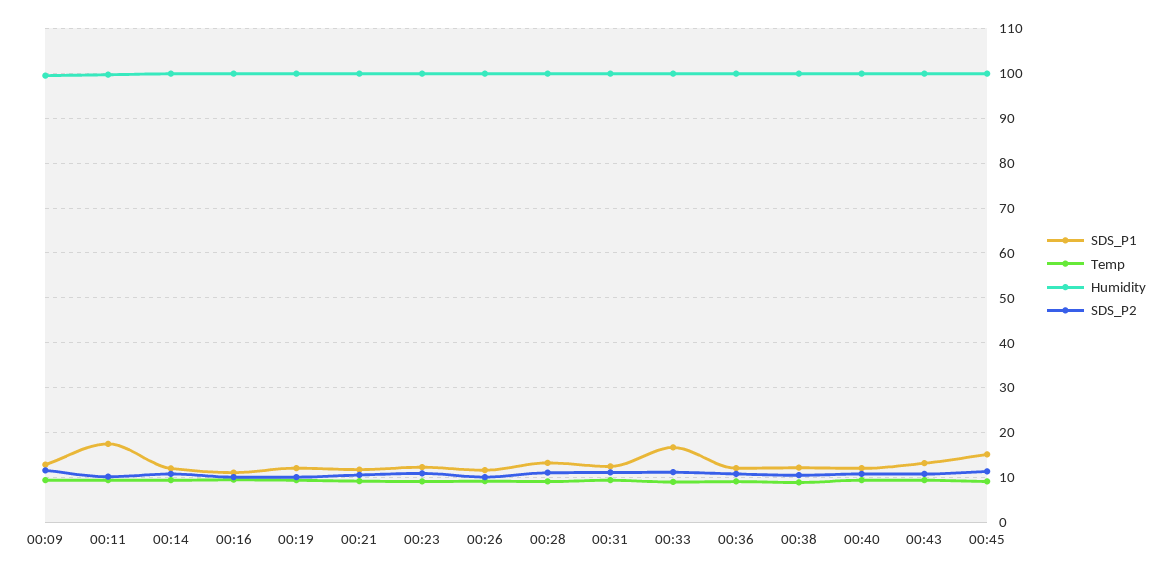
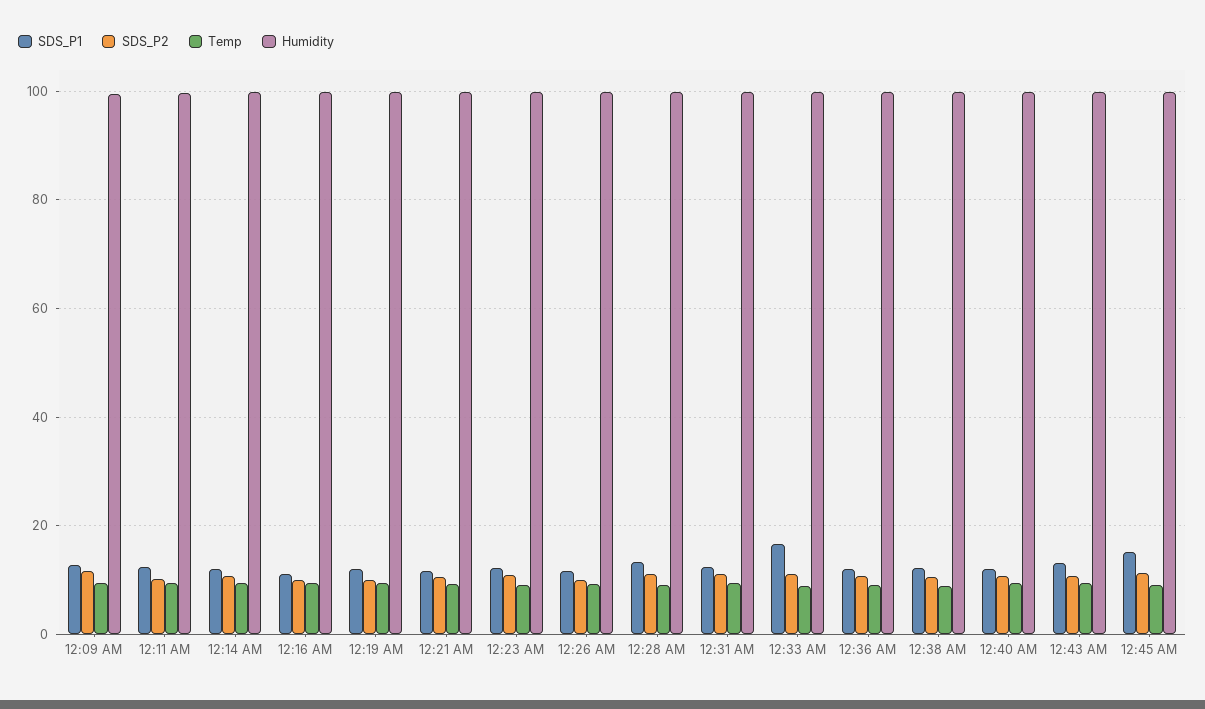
SDS_P1, 00:11: 18 -> 12

